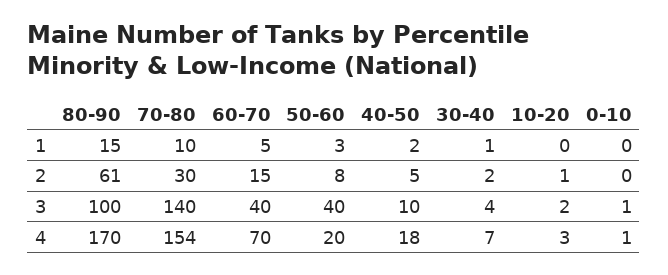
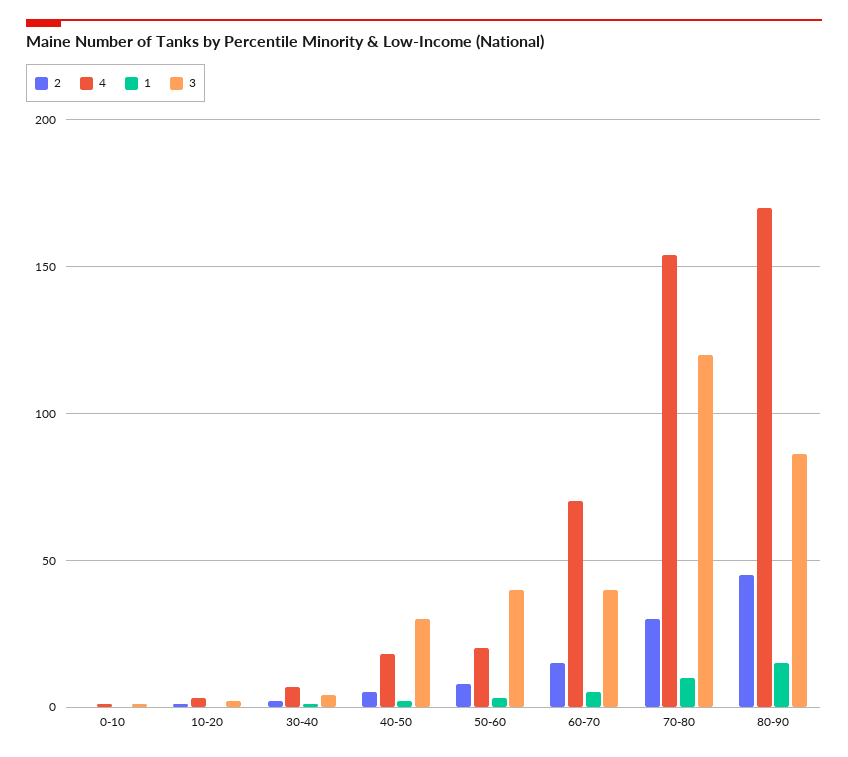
2, 80-90: 61 -> 45
3, 80-90: 100 -> 85
3, 70-80: 140 -> 120
3, 40-50: 10 -> 30

